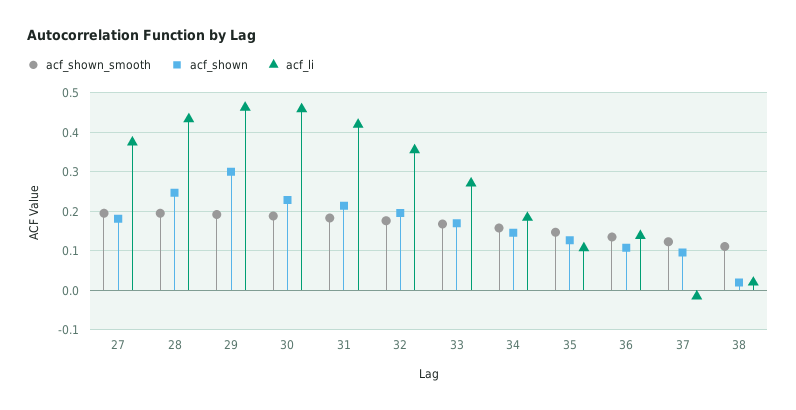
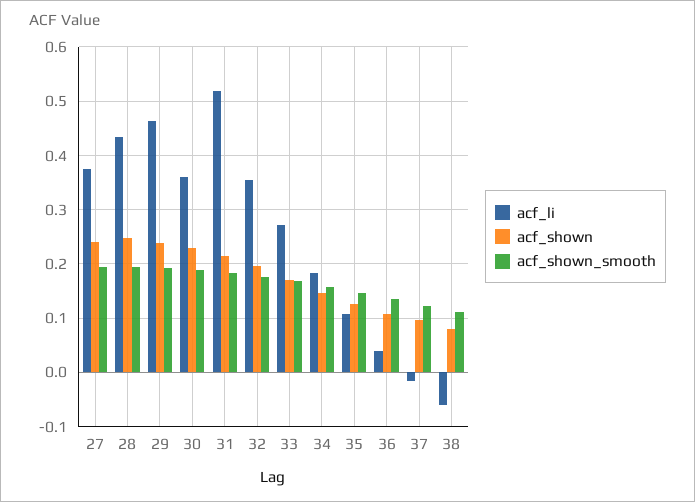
acf_shown, 27: 0.18 -> 0.24
acf_shown, 29: 0.3 -> 0.24
acf_li, 30: 0.46 -> 0.36
acf_li, 31: 0.42 -> 0.52
acf_li, 36: 0.14 -> 0.04
acf_shown, 38: 0.02 -> 0.08
acf_li, 38: 0.02 -> -0.06

